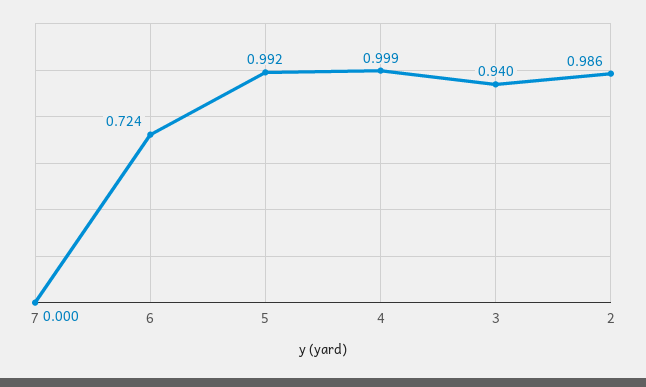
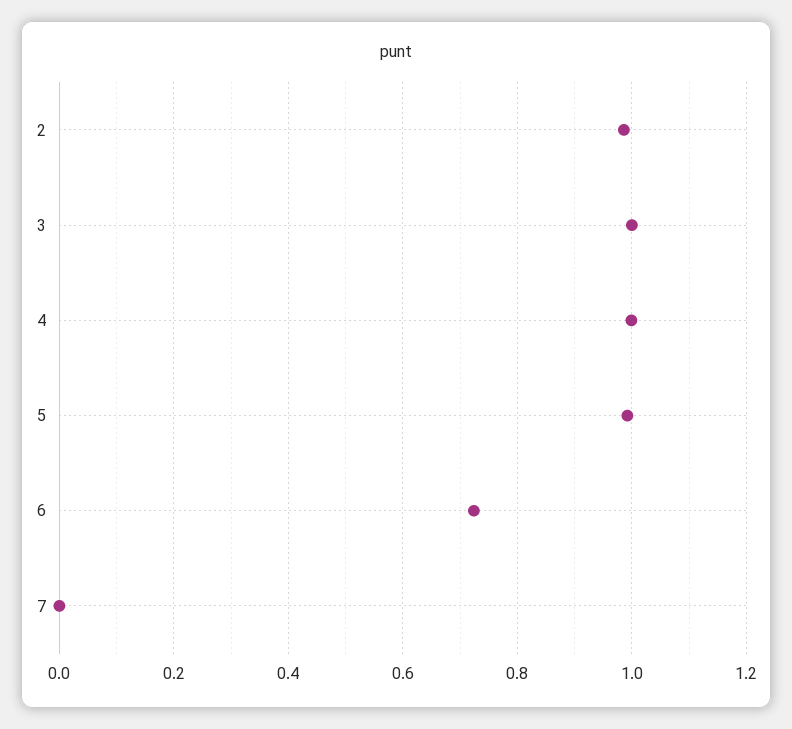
3: 0.94 -> 1

